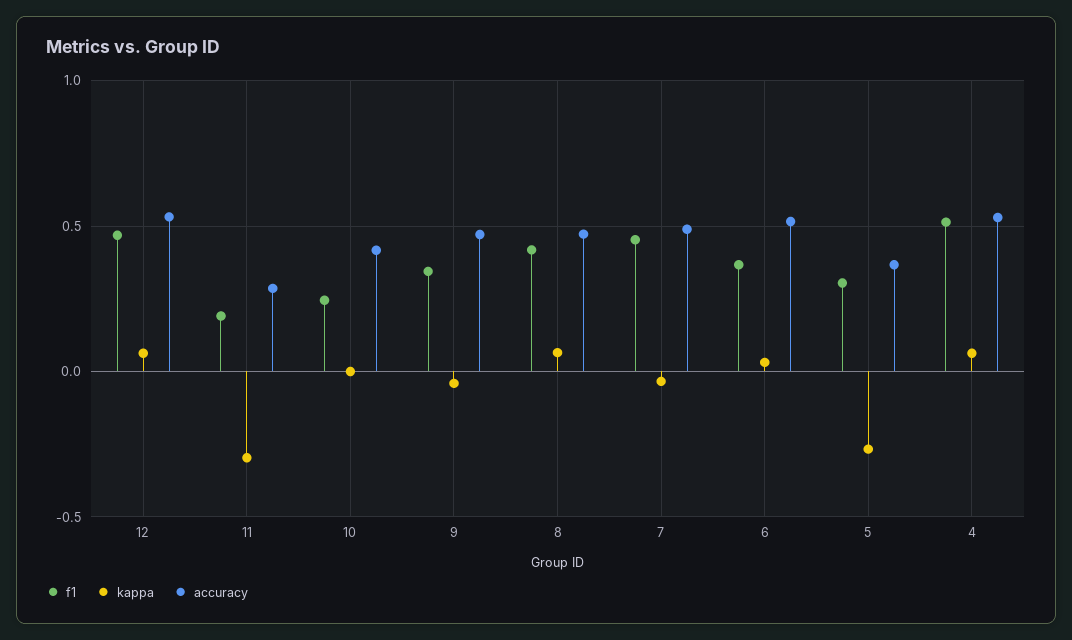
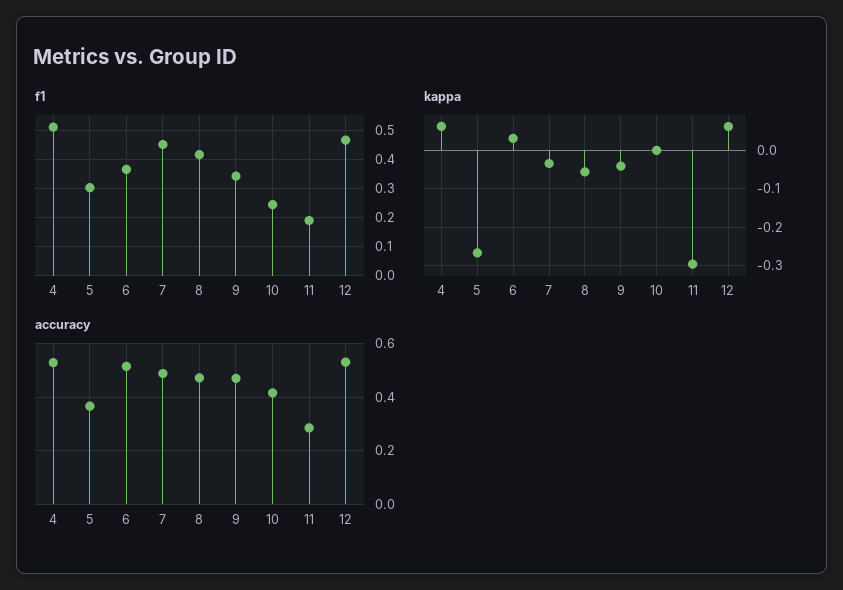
kappa, 8: 0.05 -> -0.06

